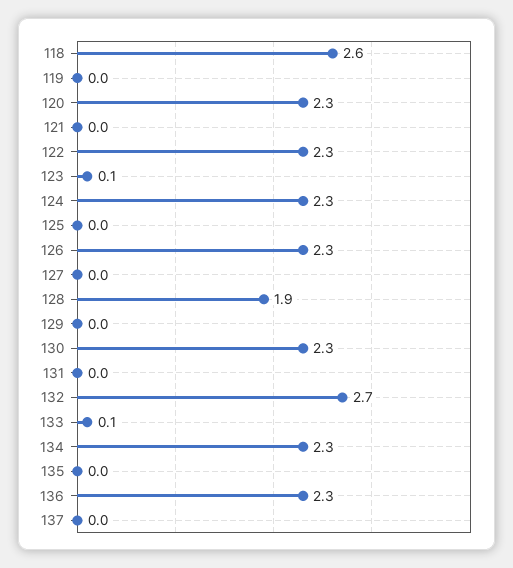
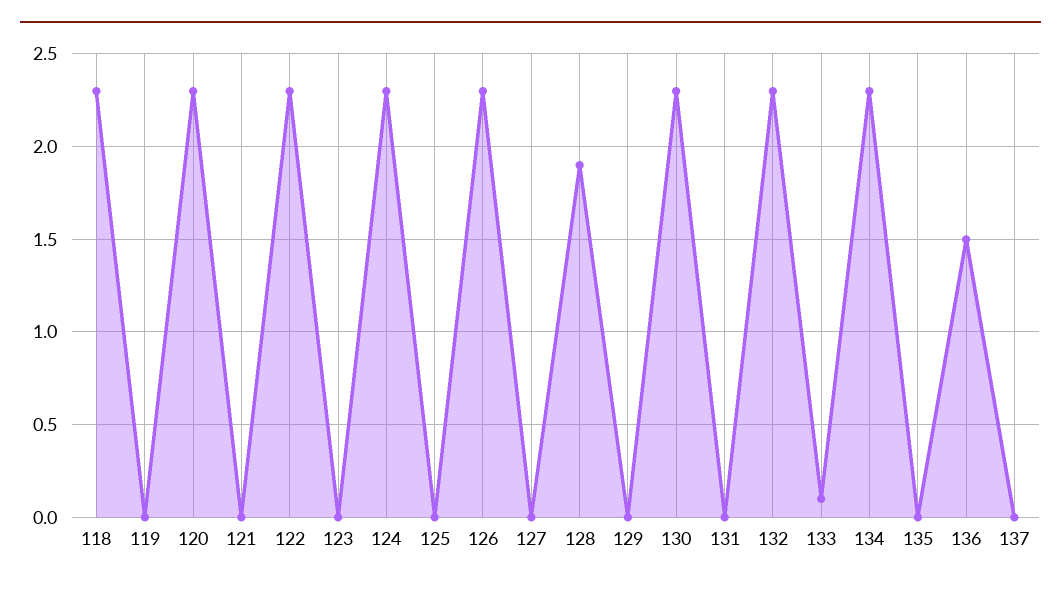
118: 2.6 -> 2.3
123: 0.1 -> 0
132: 2.7 -> 2.3
136: 2.3 -> 1.5

